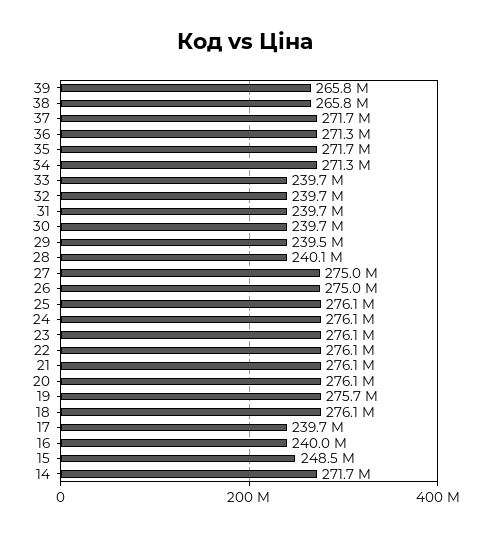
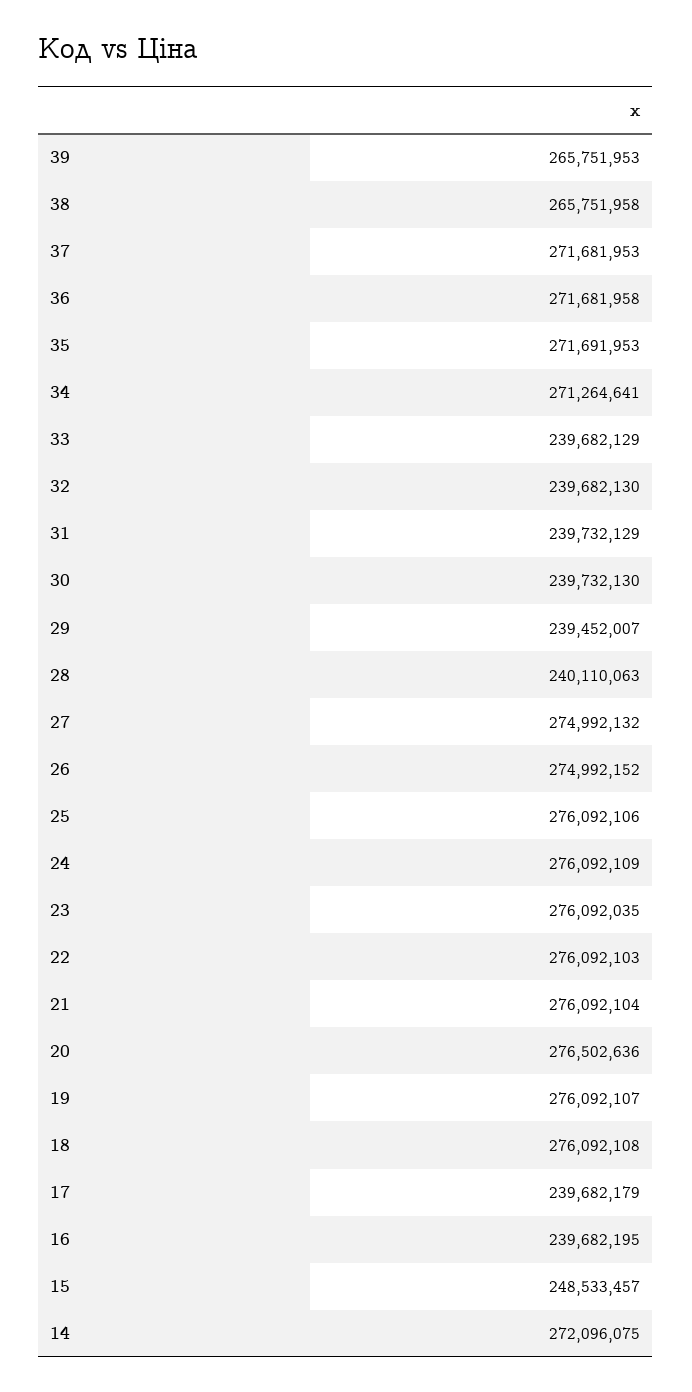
36: 271300000 -> 271681958
20: 276100000 -> 276502636
19: 275700000 -> 276092107
16: 240000000 -> 239682195
14: 271700000 -> 272096075

